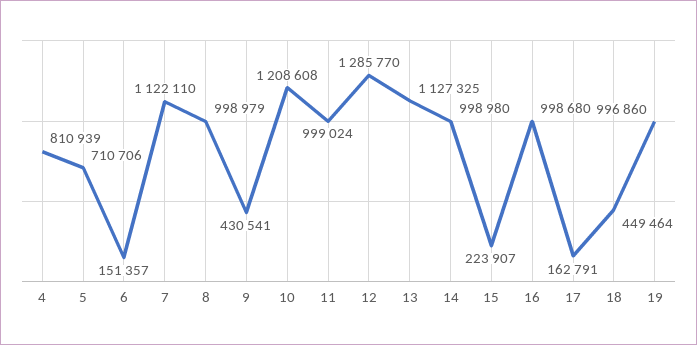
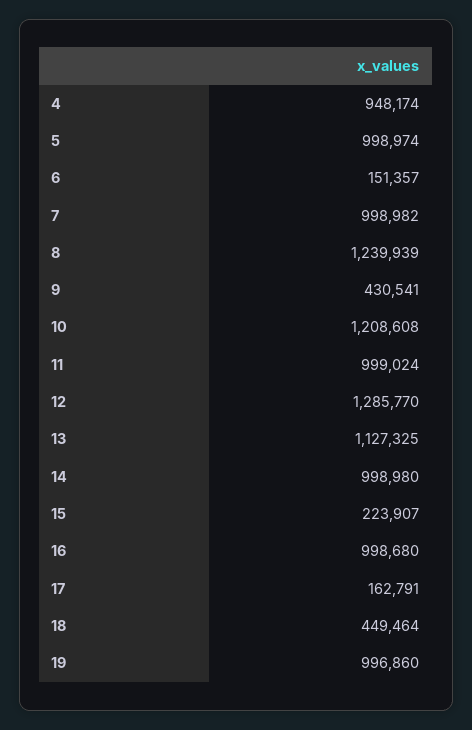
4: 810939 -> 948174
5: 710706 -> 998974
7: 1122110 -> 998982
8: 998979 -> 1239939

